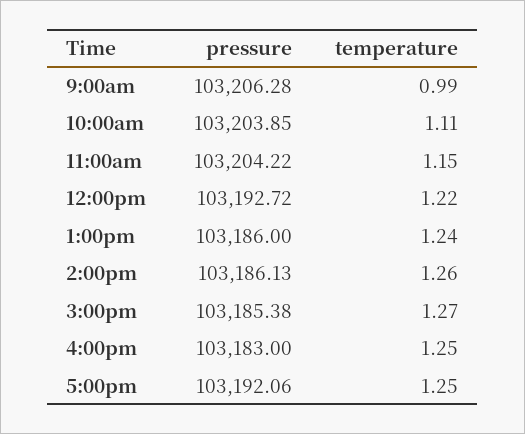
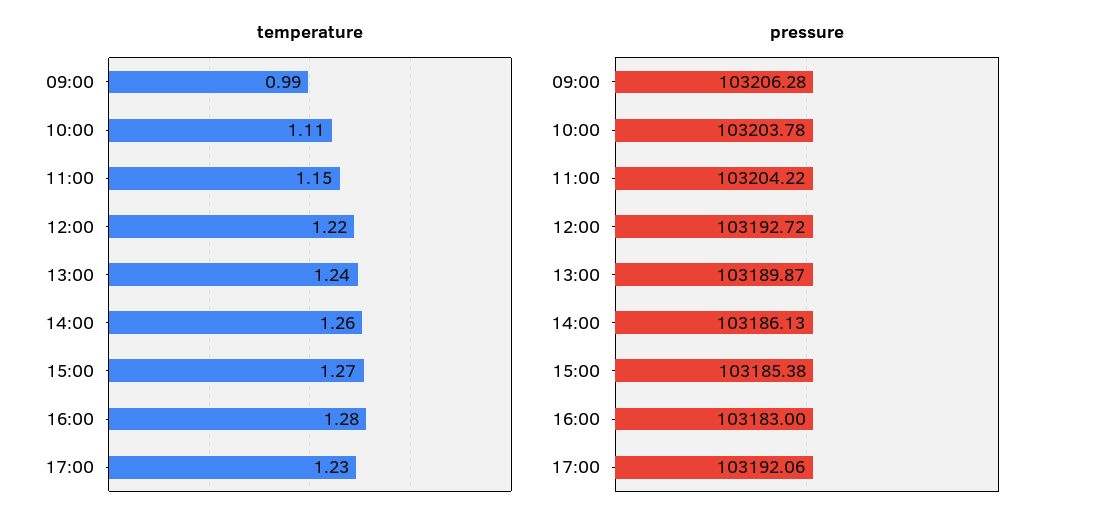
pressure, 10:00am: 103203.85 -> 103203.78
pressure, 1:00pm: 103186 -> 103189.87
temperature, 4:00pm: 1.25 -> 1.28
temperature, 5:00pm: 1.25 -> 1.23

